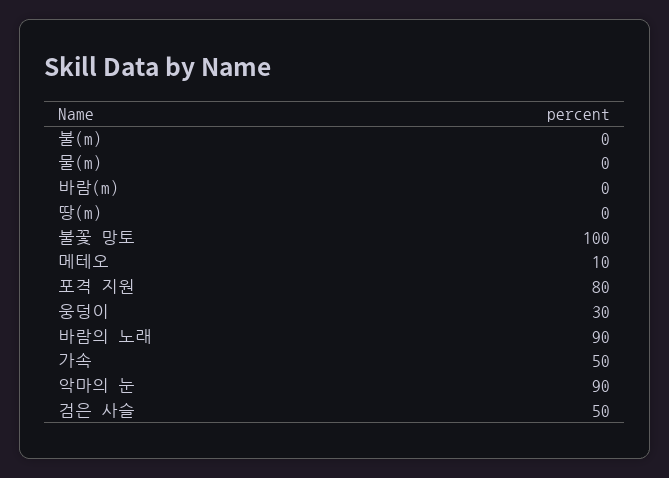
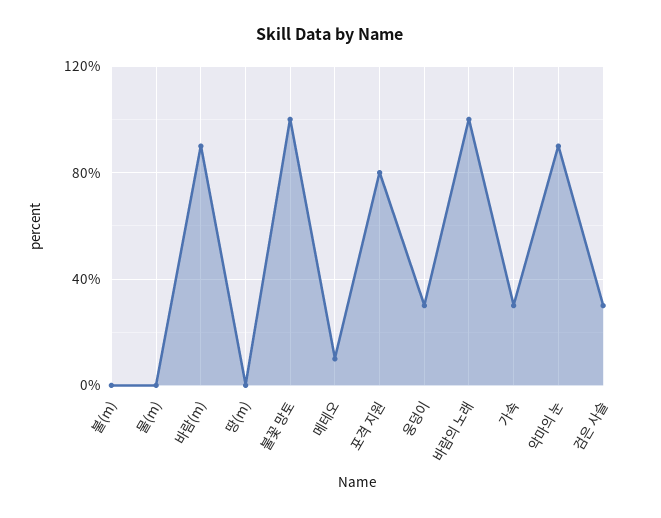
바람(m): 0 -> 90
바람의 노래: 90 -> 100
가속: 50 -> 30
검은 사슬: 50 -> 30

